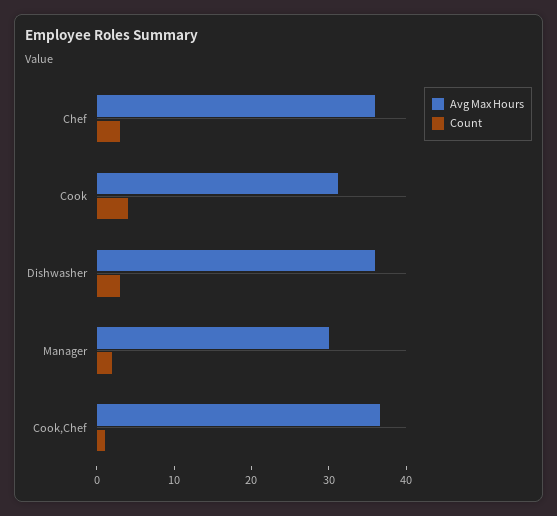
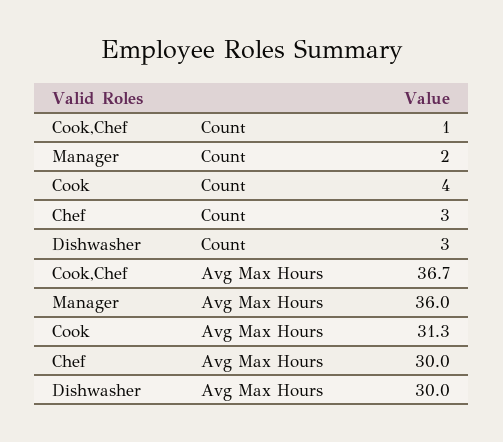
Avg Max Hours, Chef: 36 -> 30
Avg Max Hours, Dishwasher: 36 -> 30
Avg Max Hours, Manager: 30 -> 36

